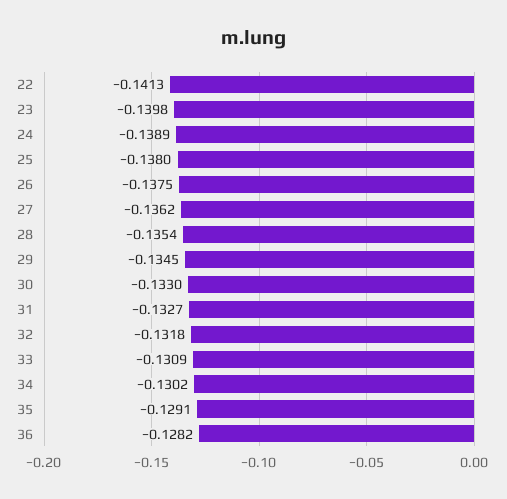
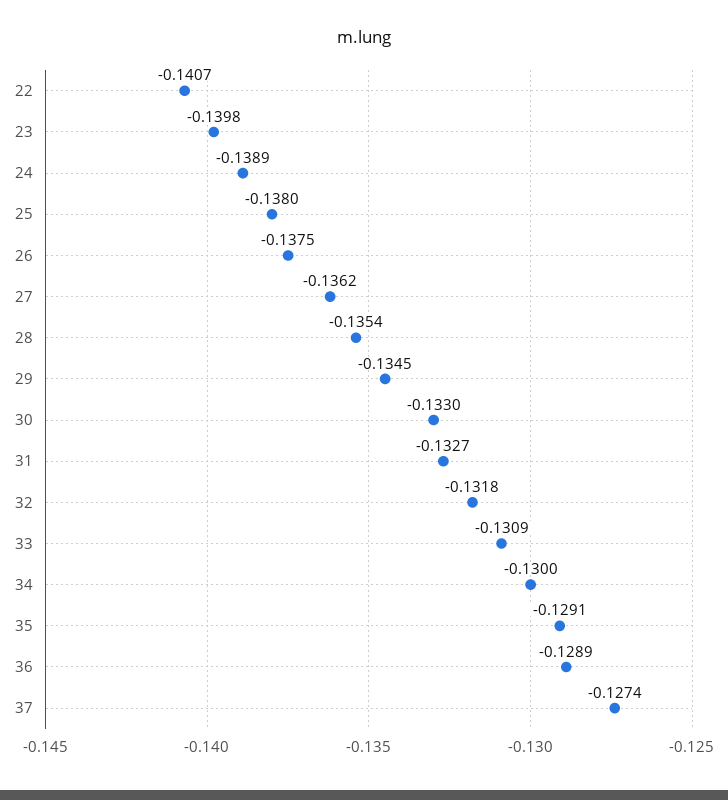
22: -0.1413 -> -0.1407
34: -0.1302 -> -0.13
36: -0.1282 -> -0.1289
37: none -> -0.1274

